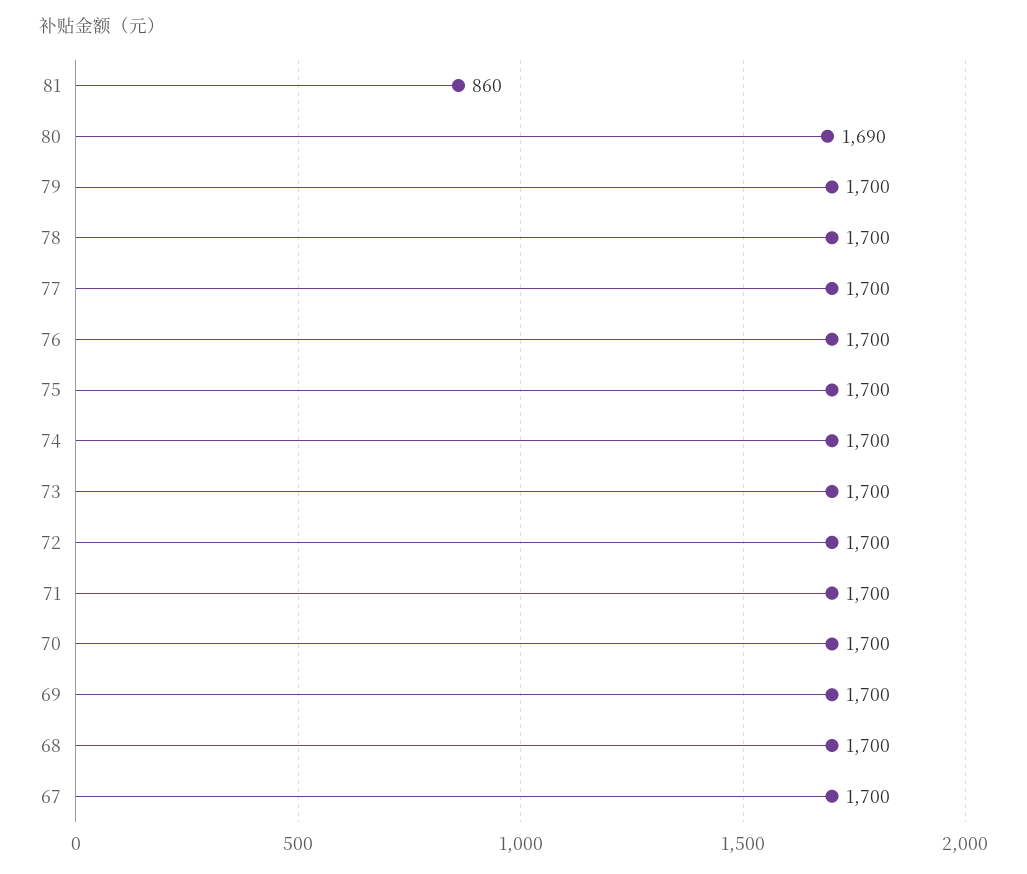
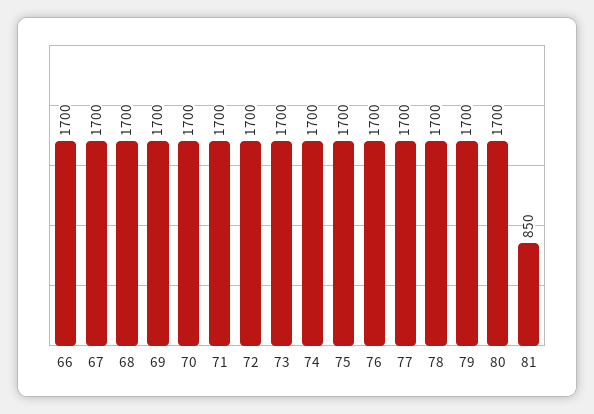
81: 860 -> 850
80: 1690 -> 1700
66: none -> 1700

